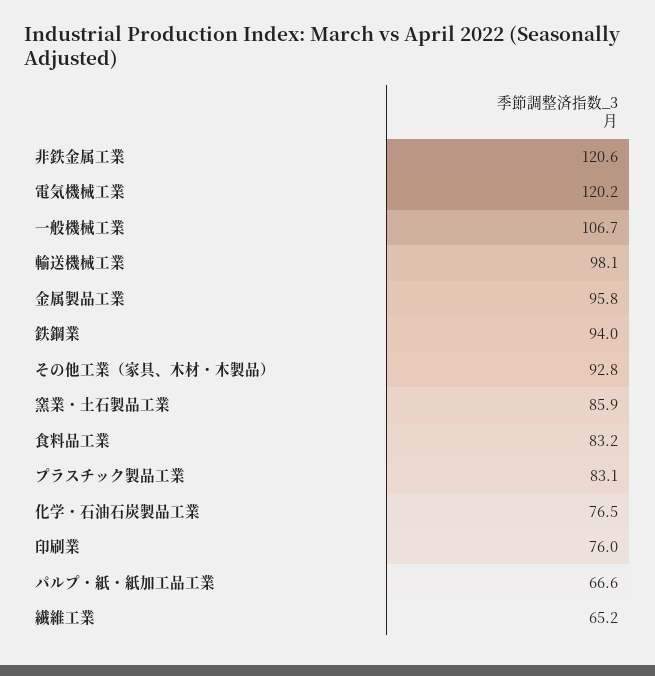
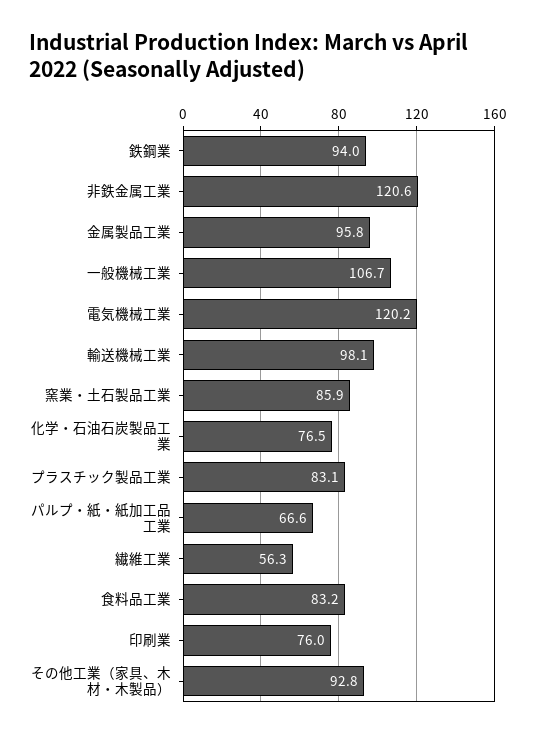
繊維工業: 65.2 -> 56.3

